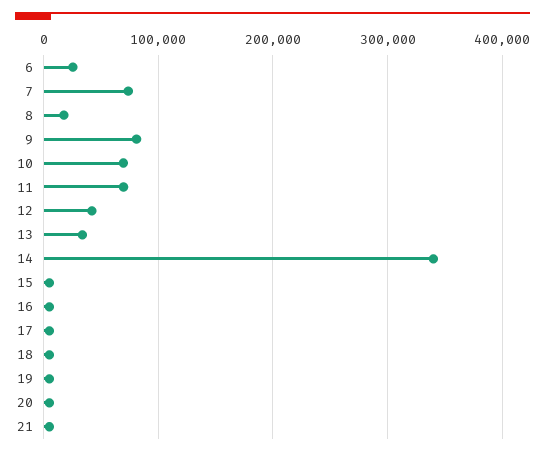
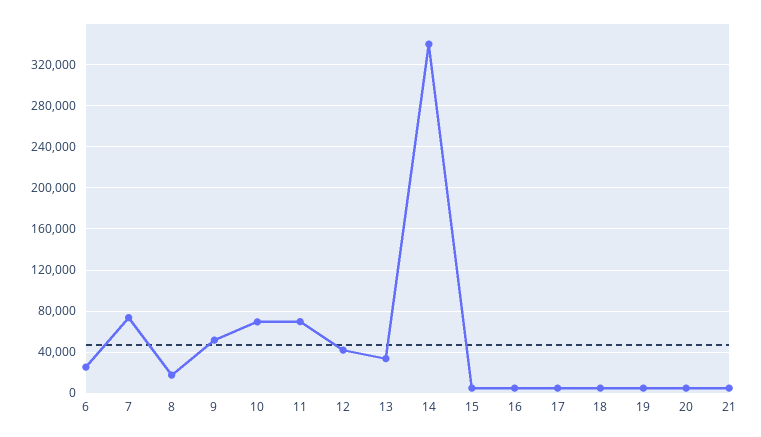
9: 80000 -> 50000

